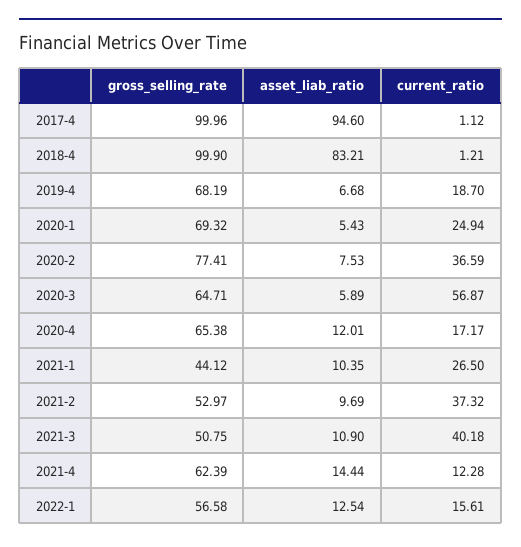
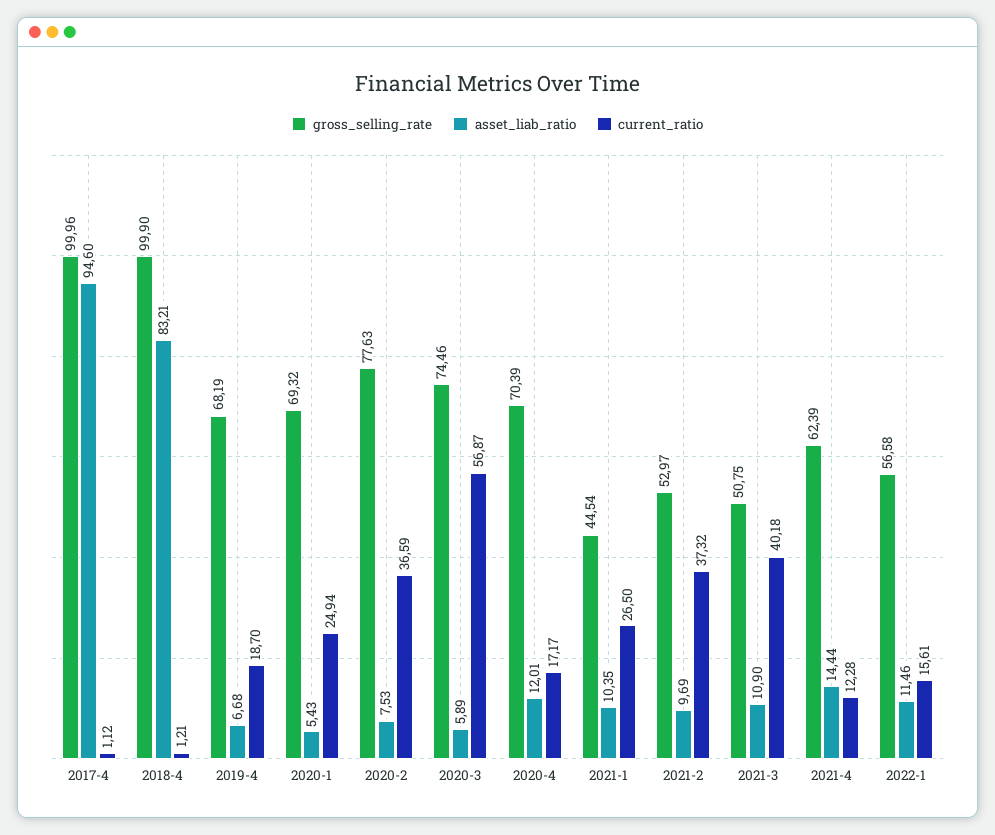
gross_selling_rate, 2020-2: 77.41 -> 77.63
gross_selling_rate, 2020-3: 64.71 -> 74.46
gross_selling_rate, 2020-4: 65.38 -> 70.39
gross_selling_rate, 2021-1: 44.12 -> 44.54
asset_liab_ratio, 2022-1: 12.54 -> 11.46

